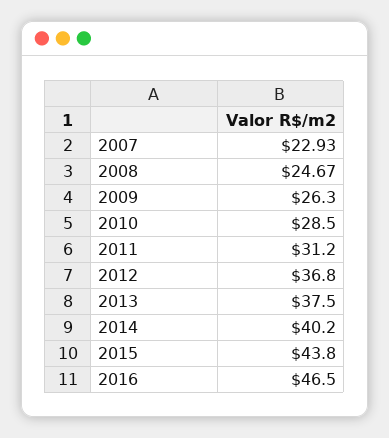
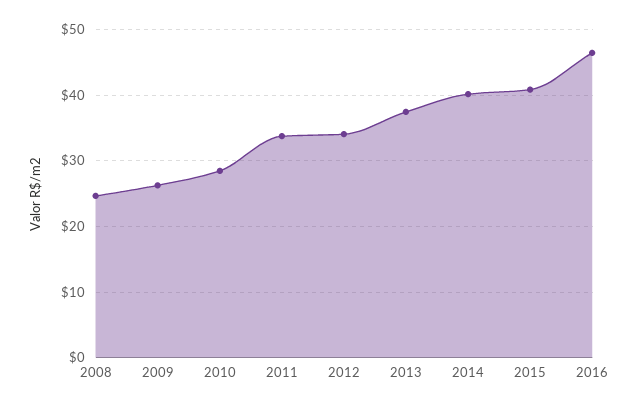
2007: 22.93 -> none
2011: 31.2 -> 34
2012: 36.8 -> 34
2015: 43.8 -> 41

